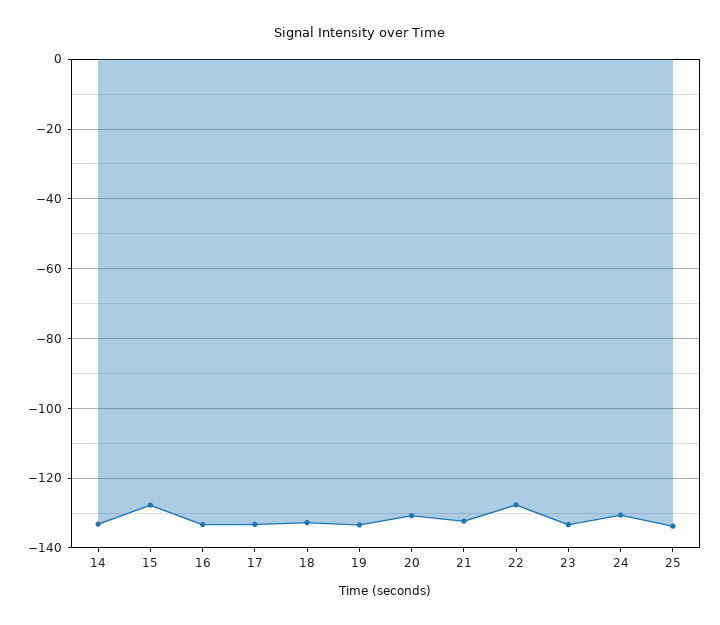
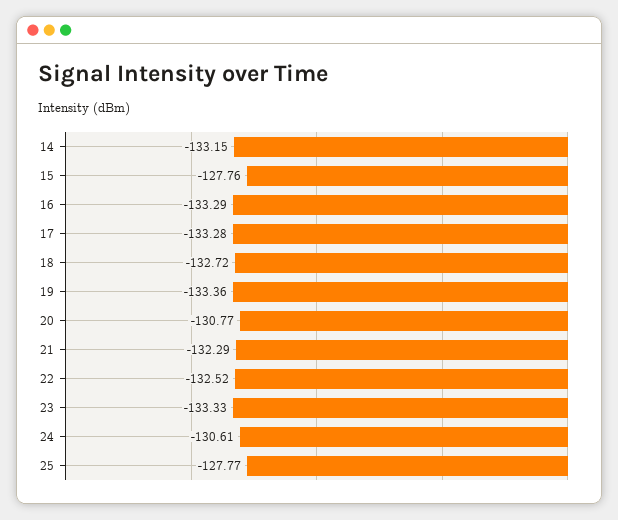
22: -128 -> -132.52
25: -134 -> -127.77

